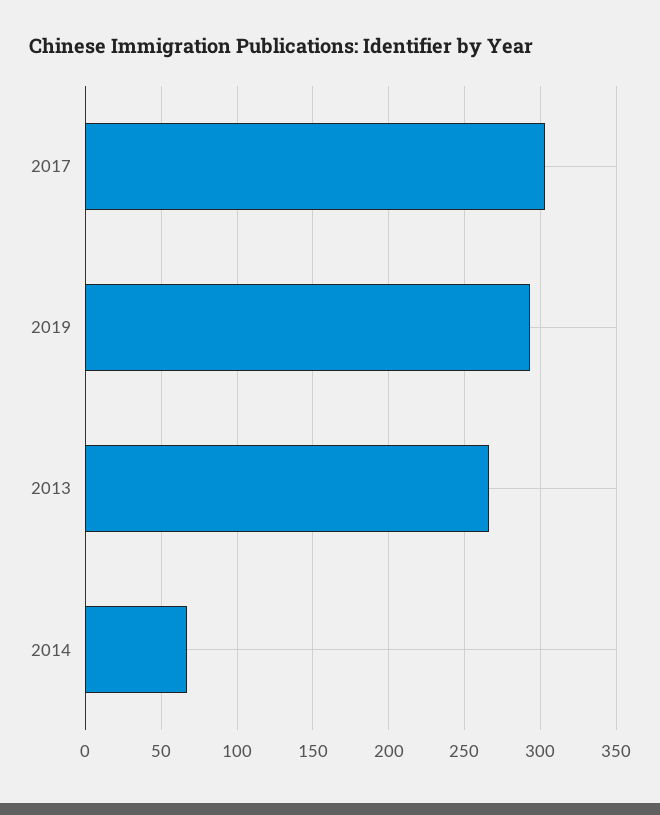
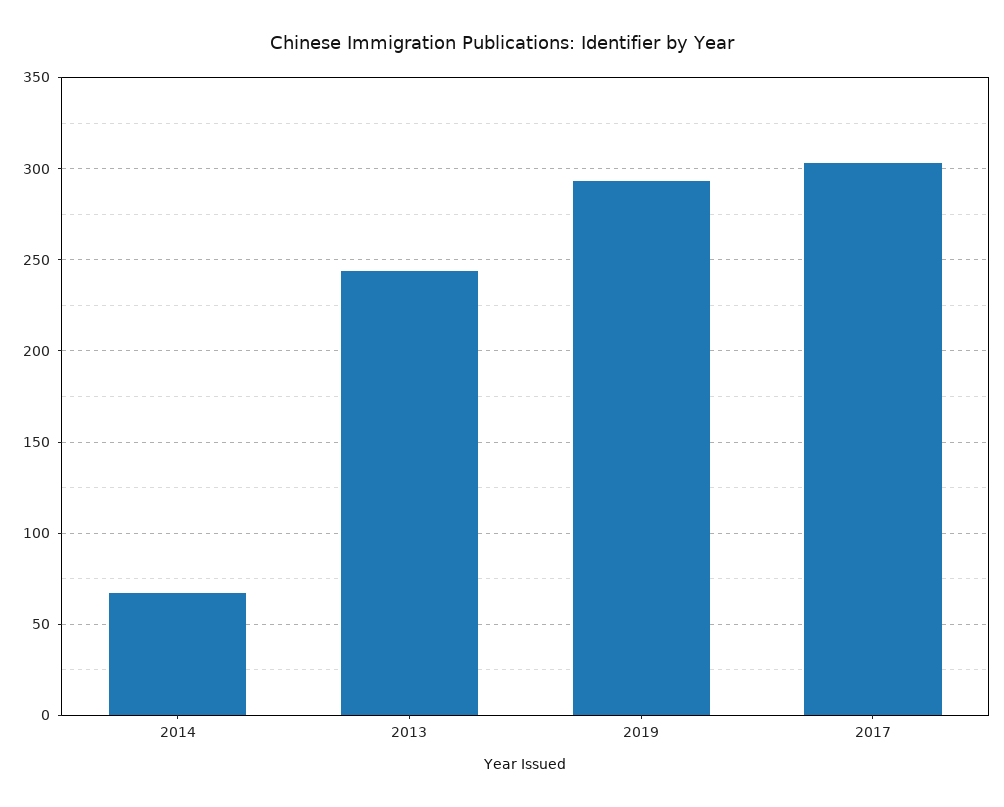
2013: 265 -> 245

